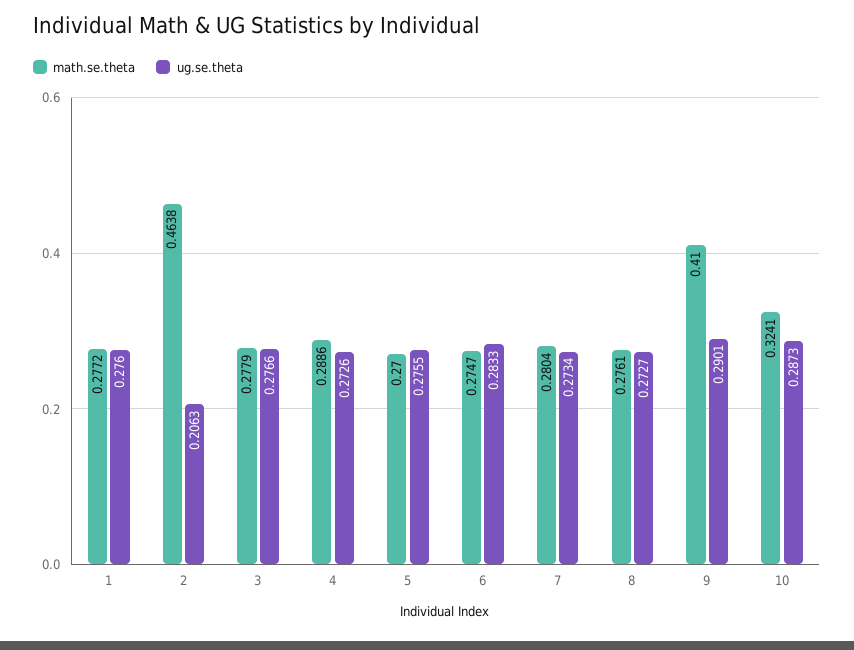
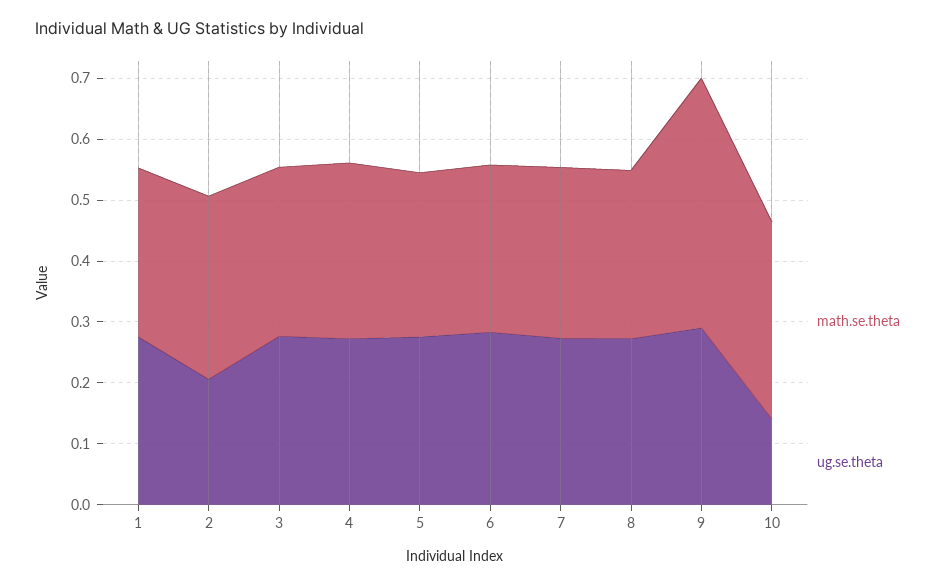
math.se.theta, 2: 0.4638 -> 0.3
ug.se.theta, 10: 0.2873 -> 0.14

